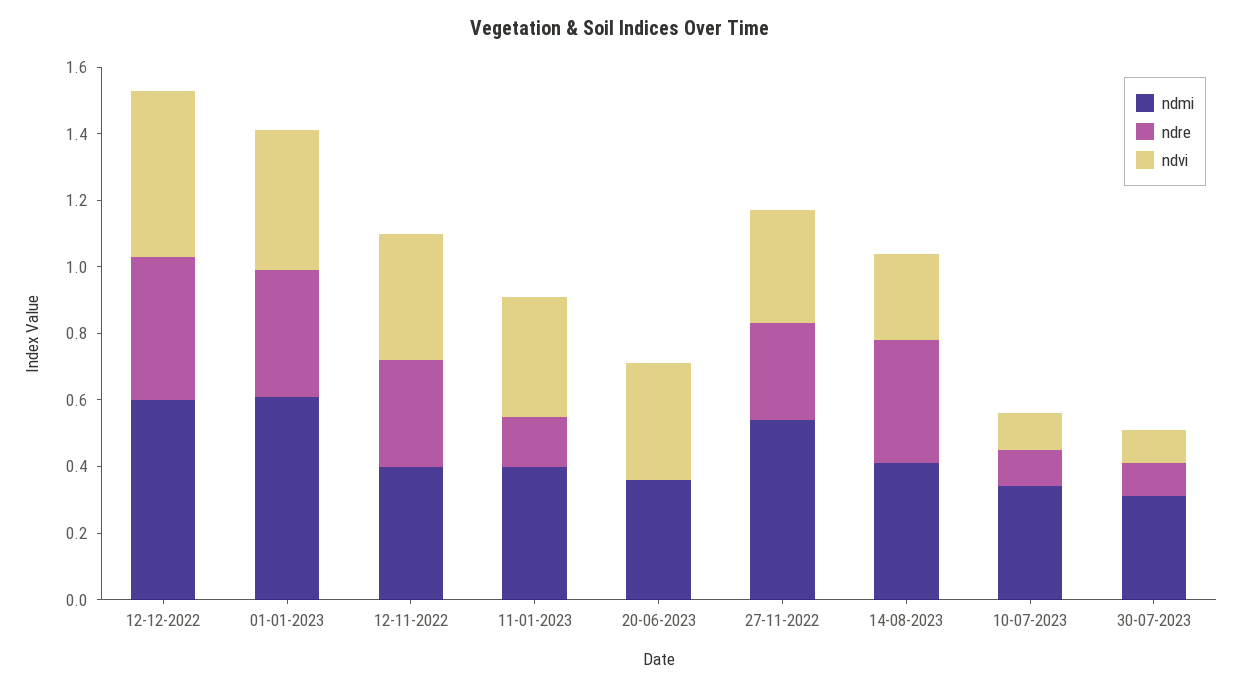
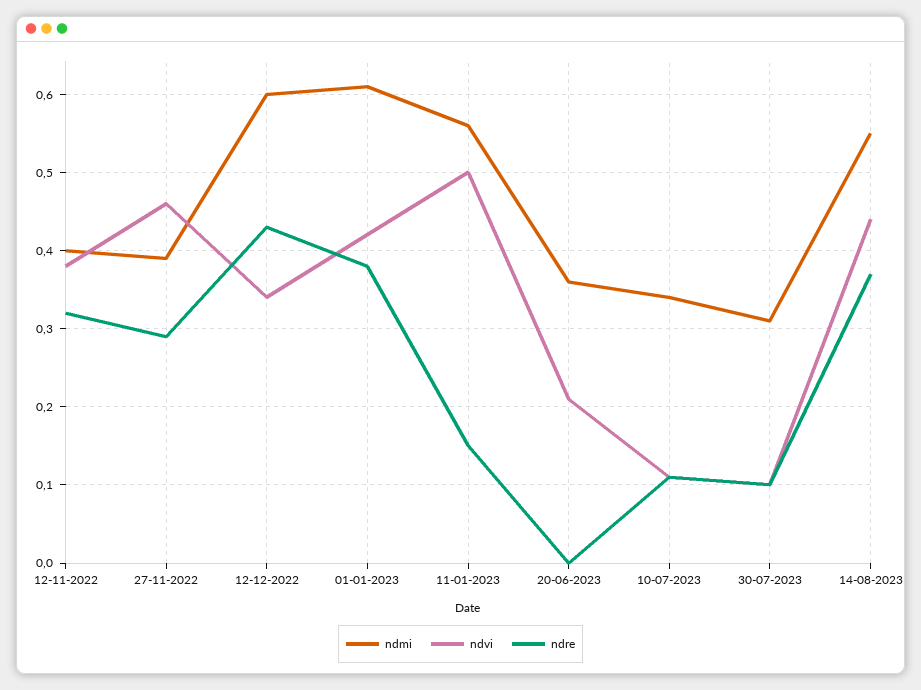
ndvi, 12-12-2022: 0.5 -> 0.34
ndmi, 11-01-2023: 0.4 -> 0.56
ndvi, 11-01-2023: 0.35 -> 0.5
ndvi, 20-06-2023: 0.35 -> 0.21
ndmi, 27-11-2022: 0.55 -> 0.39
ndvi, 27-11-2022: 0.35 -> 0.46
ndmi, 14-08-2023: 0.4 -> 0.55
ndvi, 14-08-2023: 0.25 -> 0.44

